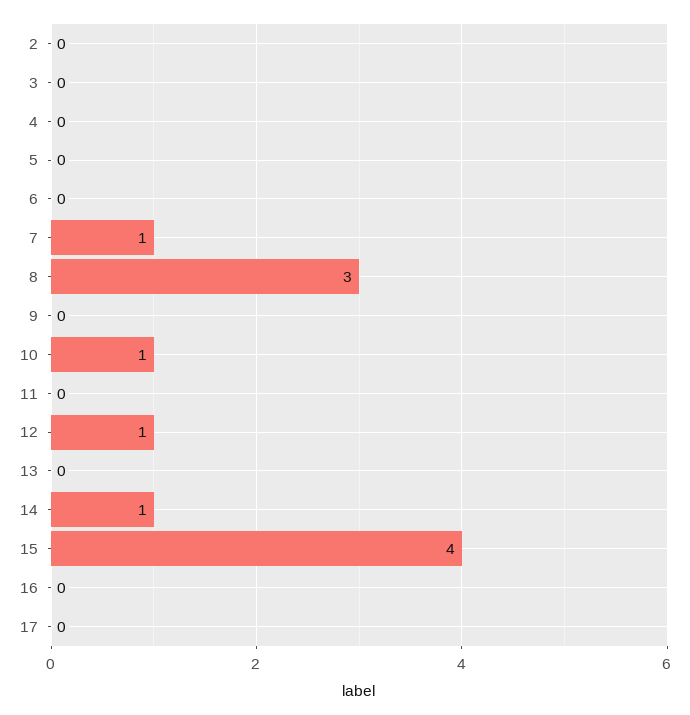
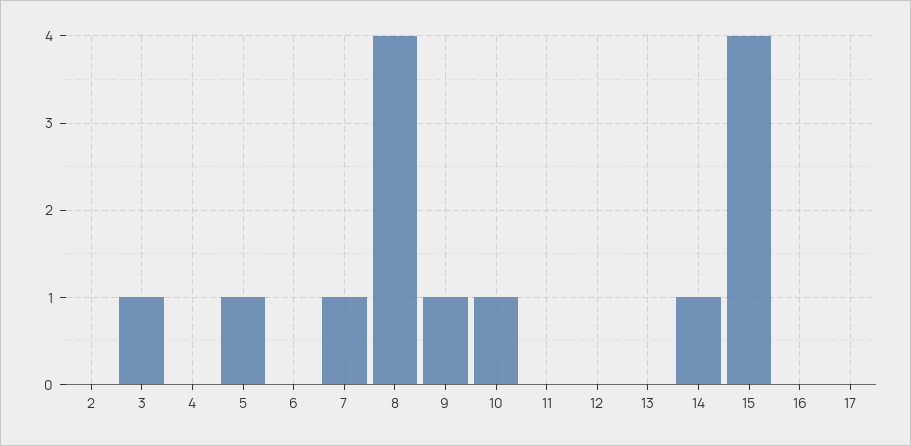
3: 0 -> 1
5: 0 -> 1
8: 3 -> 4
9: 0 -> 1
12: 1 -> 0

